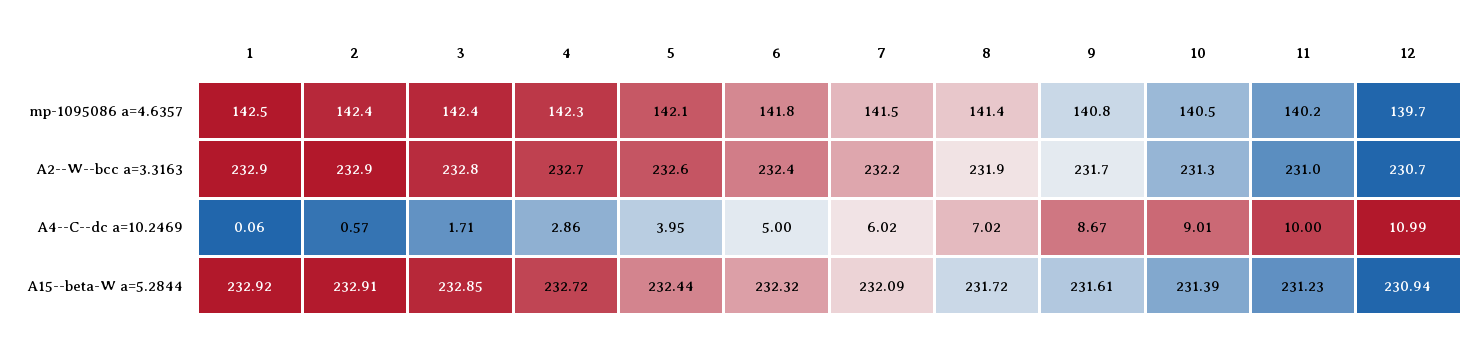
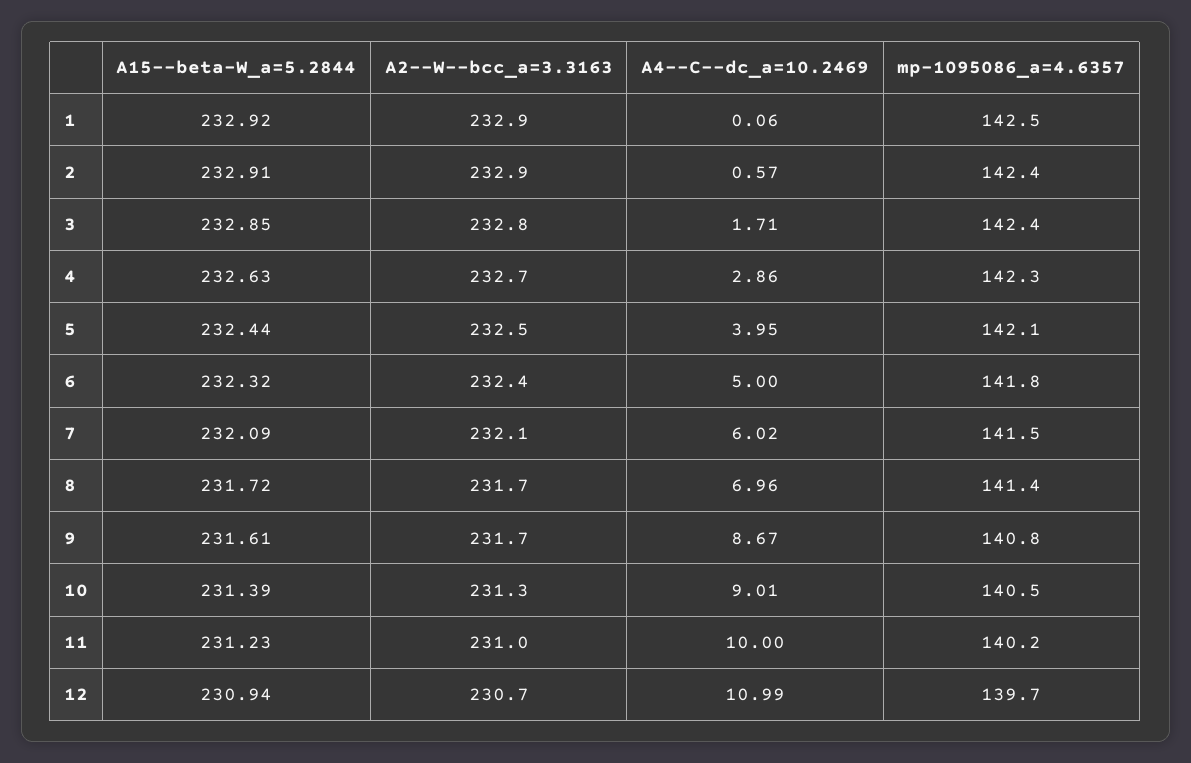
5, A2--W--bcc a=3.3163: 232.6 -> 232.5
7, A2--W--bcc a=3.3163: 232.2 -> 232.1
8, A2--W--bcc a=3.3163: 231.9 -> 231.7
8, A4--C--dc a=10.2469: 7.02 -> 6.96
4, A15--beta-W a=5.2844: 232.72 -> 232.63

